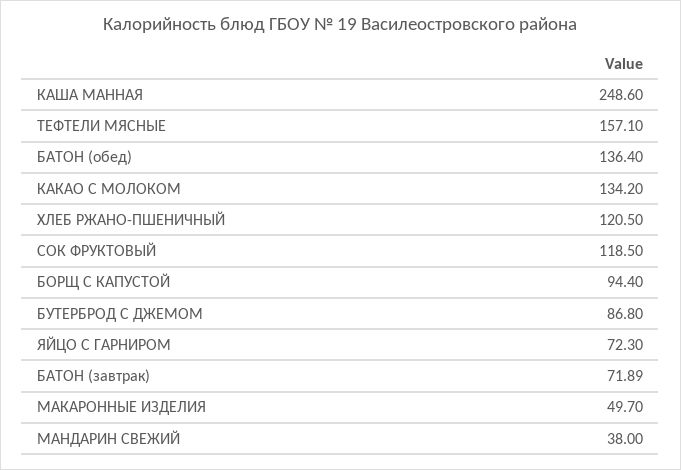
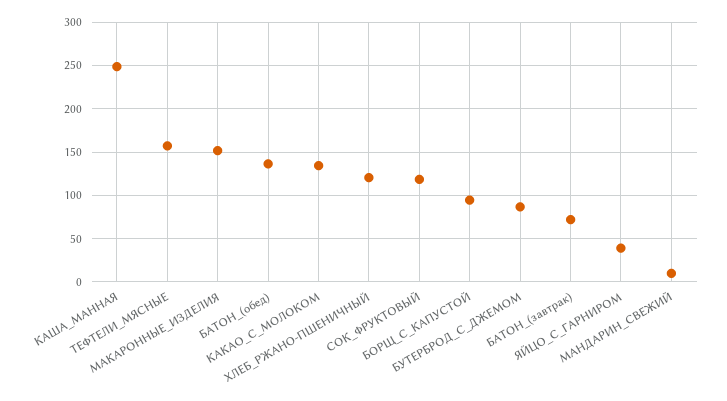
ЯЙЦО С ГАРНИРОМ: 72.3 -> 40
МАКАРОННЫЕ ИЗДЕЛИЯ: 49.7 -> 150
МАНДАРИН СВЕЖИЙ: 38 -> 10

